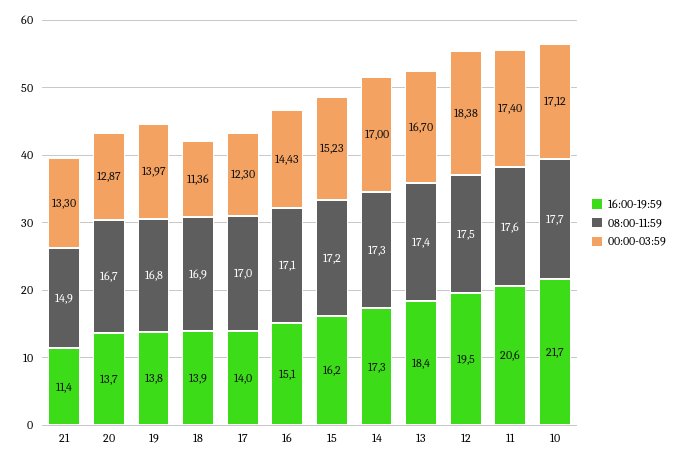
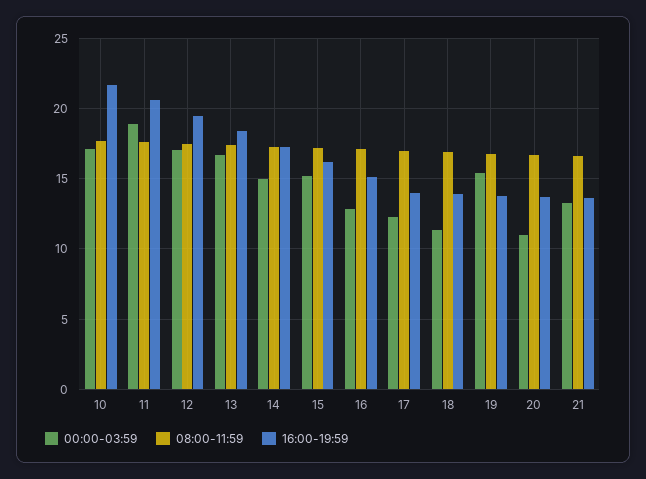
16:00-19:59, 21: 11.4 -> 13.5
08:00-11:59, 21: 14.9 -> 16.5
00:00-03:59, 20: 12.87 -> 11
00:00-03:59, 19: 13.97 -> 15.5
00:00-03:59, 16: 14.43 -> 13
00:00-03:59, 14: 17 -> 15
00:00-03:59, 12: 18.38 -> 17
00:00-03:59, 11: 17.4 -> 19

